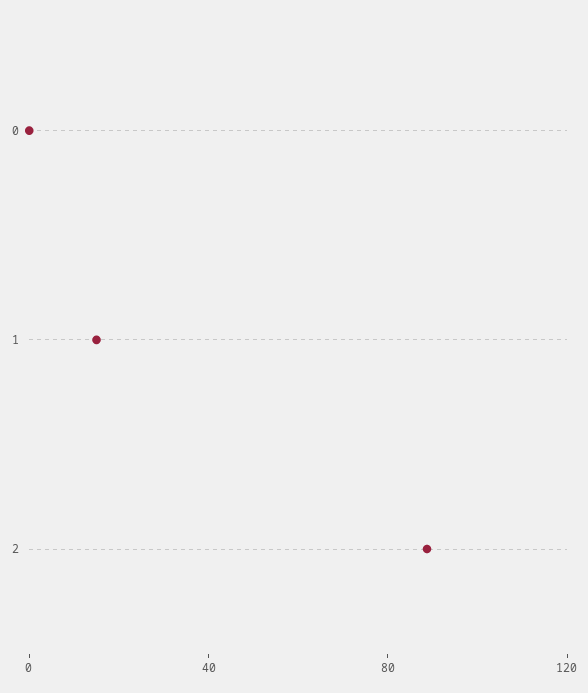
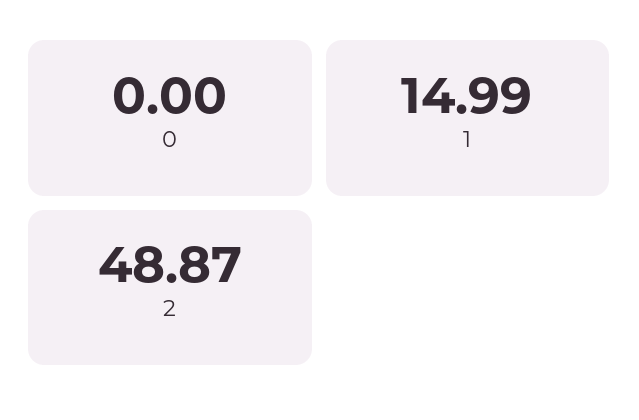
2: 90 -> 48.87

